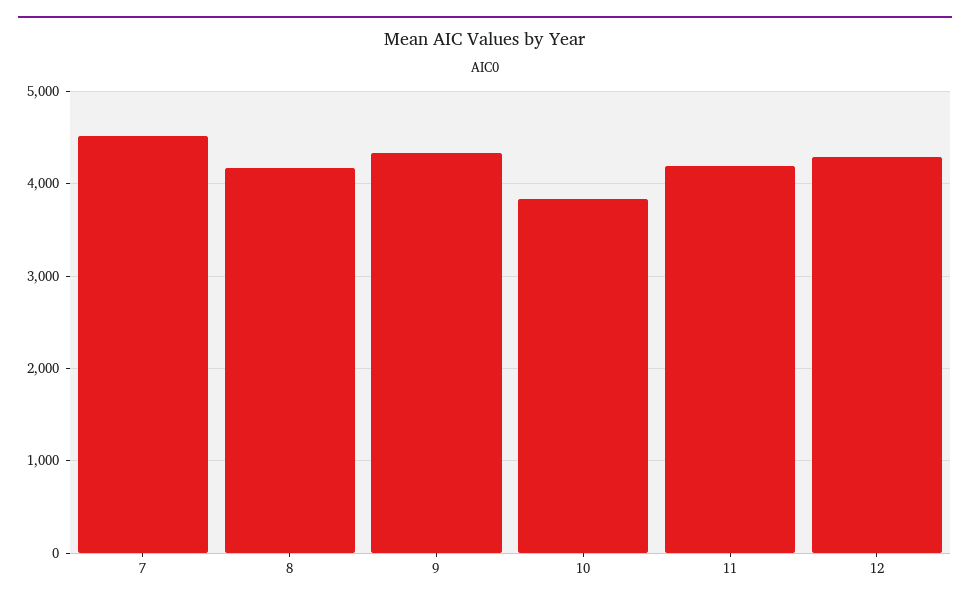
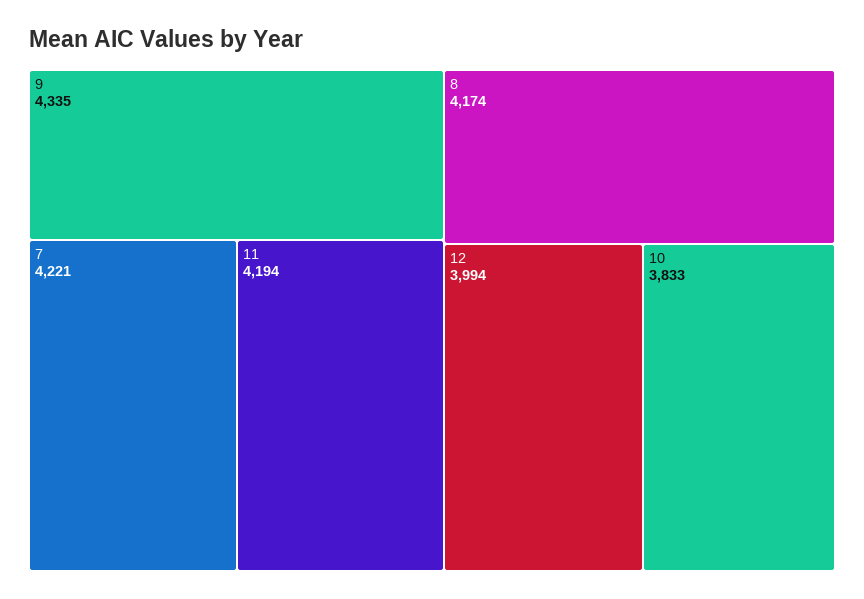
7: 4500 -> 4221
12: 4300 -> 3994

